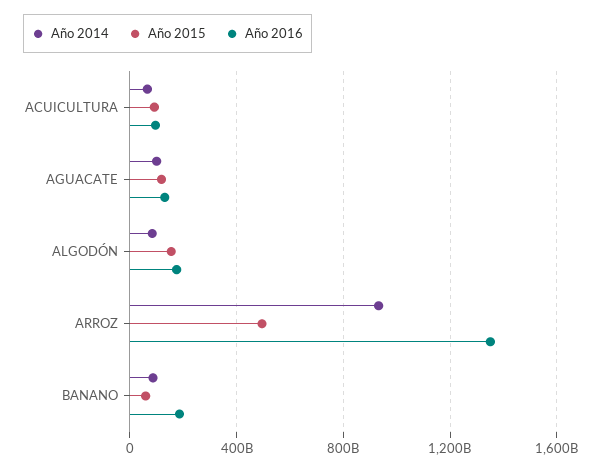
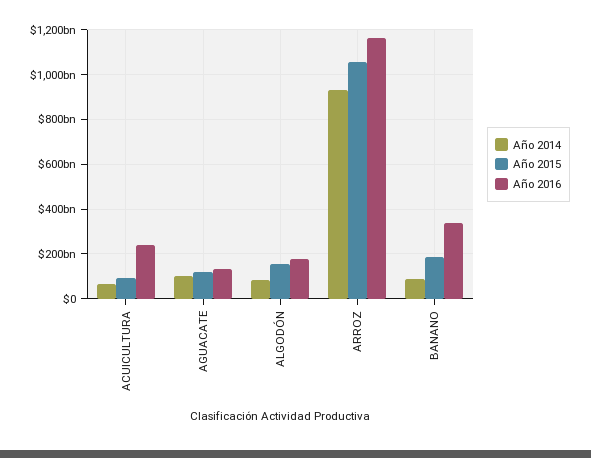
Año 2016, ACUICULTURA: 100000000000 -> 250000000000
Año 2015, ARROZ: 500000000000 -> 1050000000000
Año 2016, ARROZ: 1350000000000 -> 1150000000000
Año 2015, BANANO: 50000000000 -> 200000000000
Año 2016, BANANO: 200000000000 -> 350000000000

